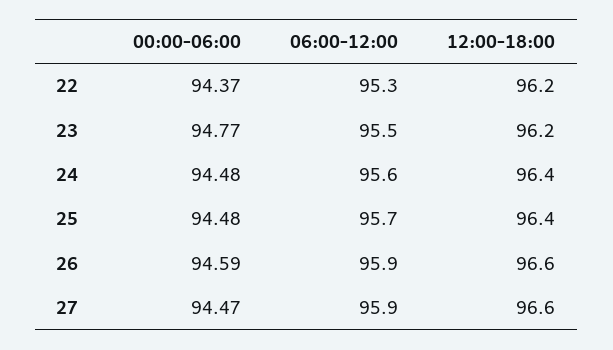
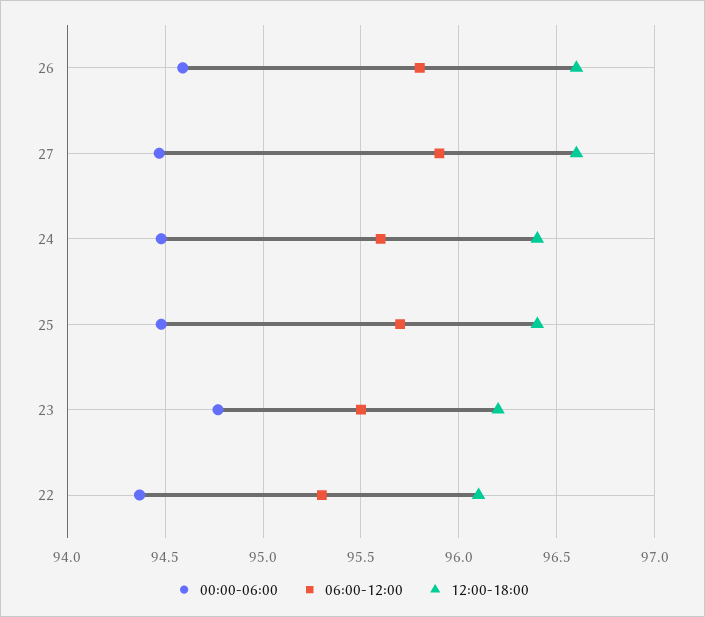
12:00-18:00, 22: 96.2 -> 96.1
06:00-12:00, 26: 95.9 -> 95.8

